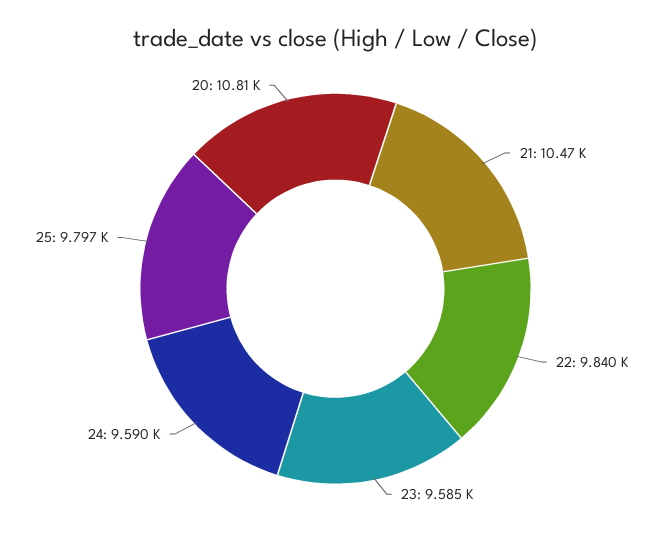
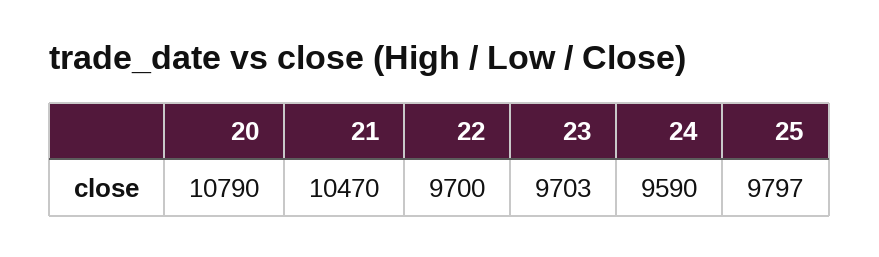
22: 9840 -> 9700
23: 9585 -> 9703
20: 10810 -> 10790

